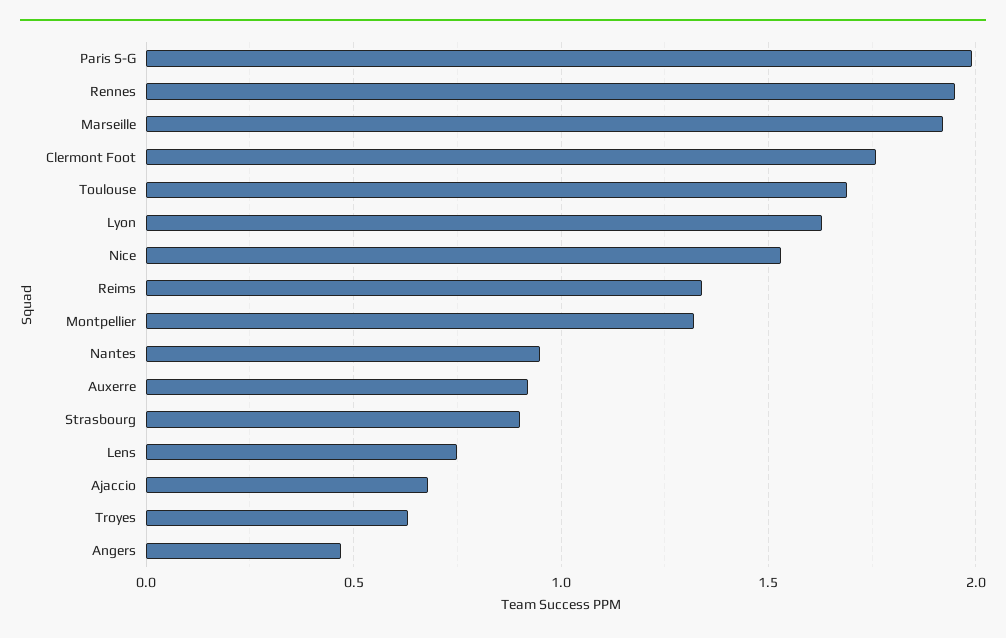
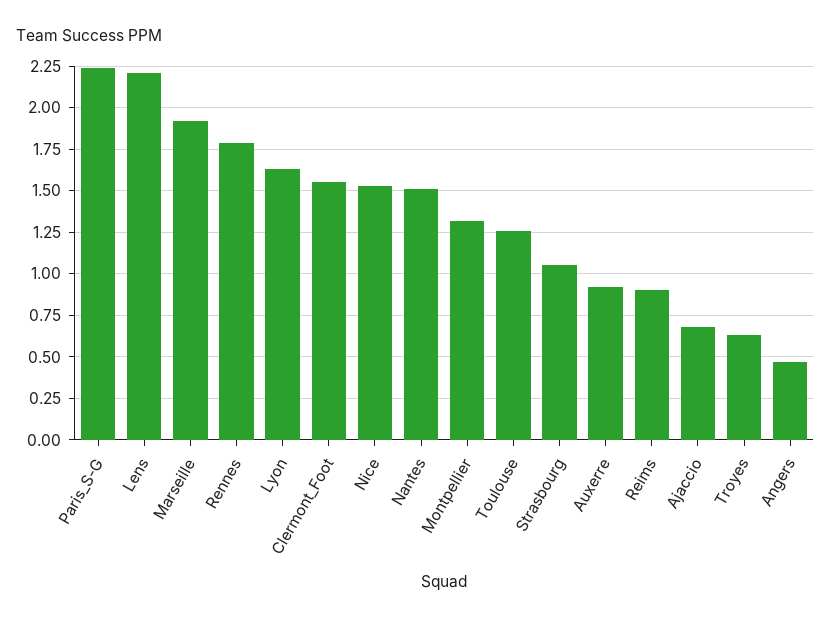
Paris S-G: 2 -> 2.25
Rennes: 1.95 -> 1.8
Clermont Foot: 1.75 -> 1.55
Toulouse: 1.7 -> 1.25
Reims: 1.35 -> 0.9
Nantes: 0.95 -> 1.5
Strasbourg: 0.9 -> 1.05
Lens: 0.75 -> 2.2

